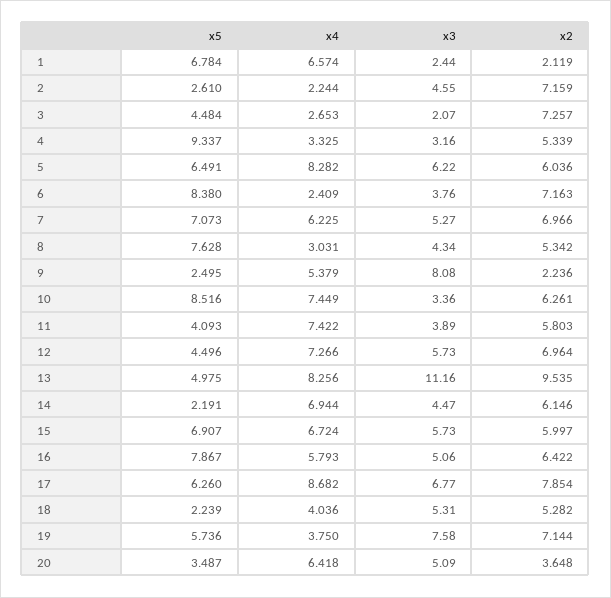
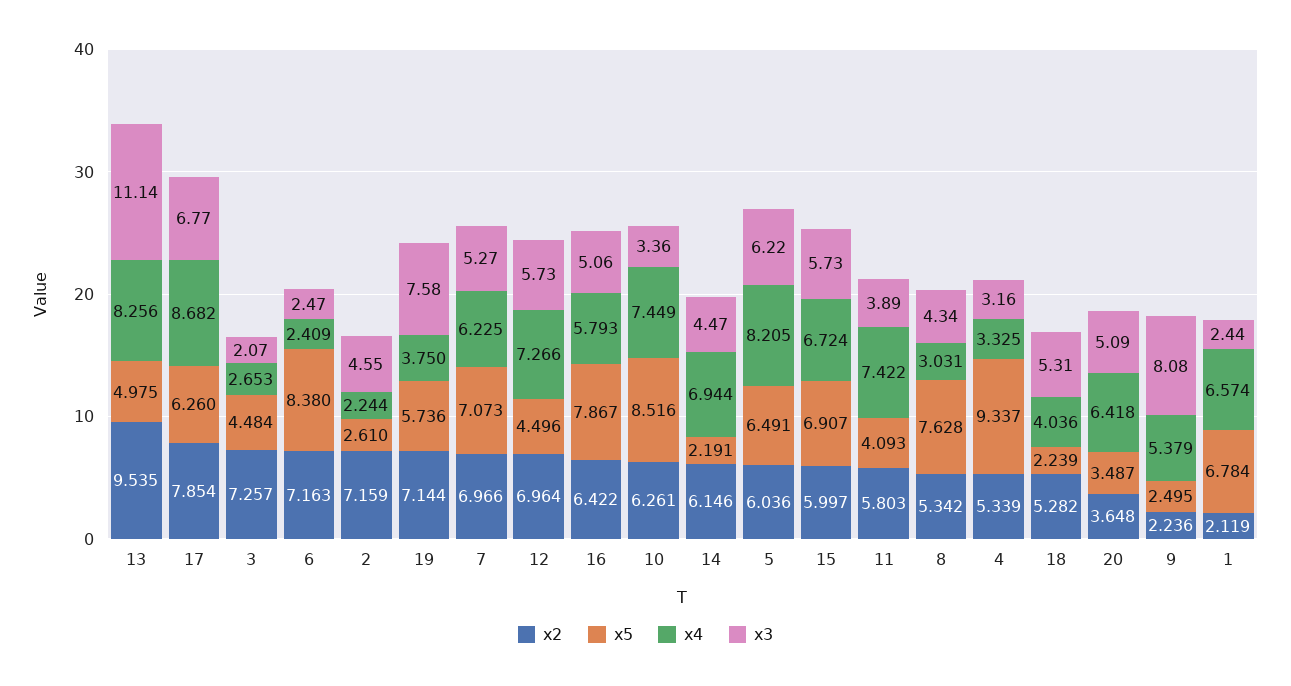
x4, 5: 8.282 -> 8.205
x3, 6: 3.76 -> 2.47
x3, 13: 11.16 -> 11.14

